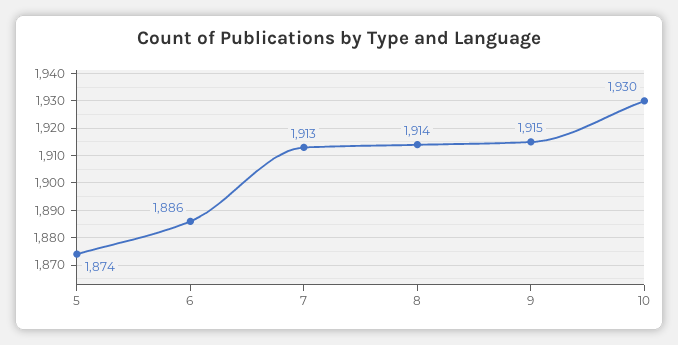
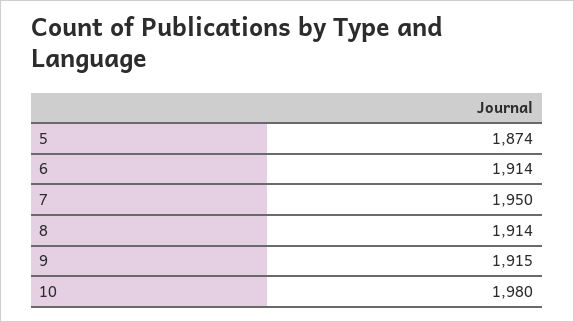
6: 1886 -> 1914
7: 1913 -> 1950
10: 1930 -> 1980

